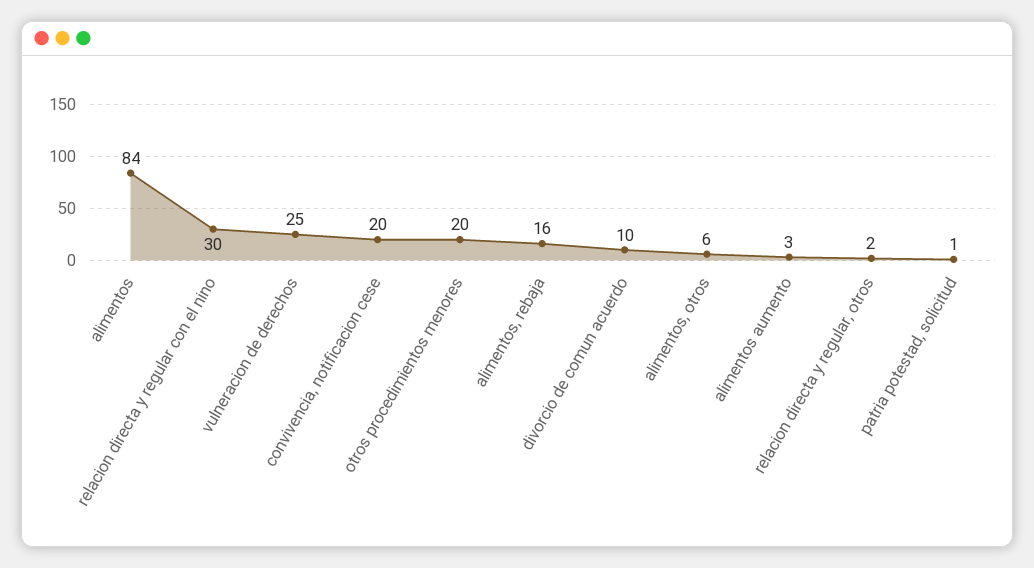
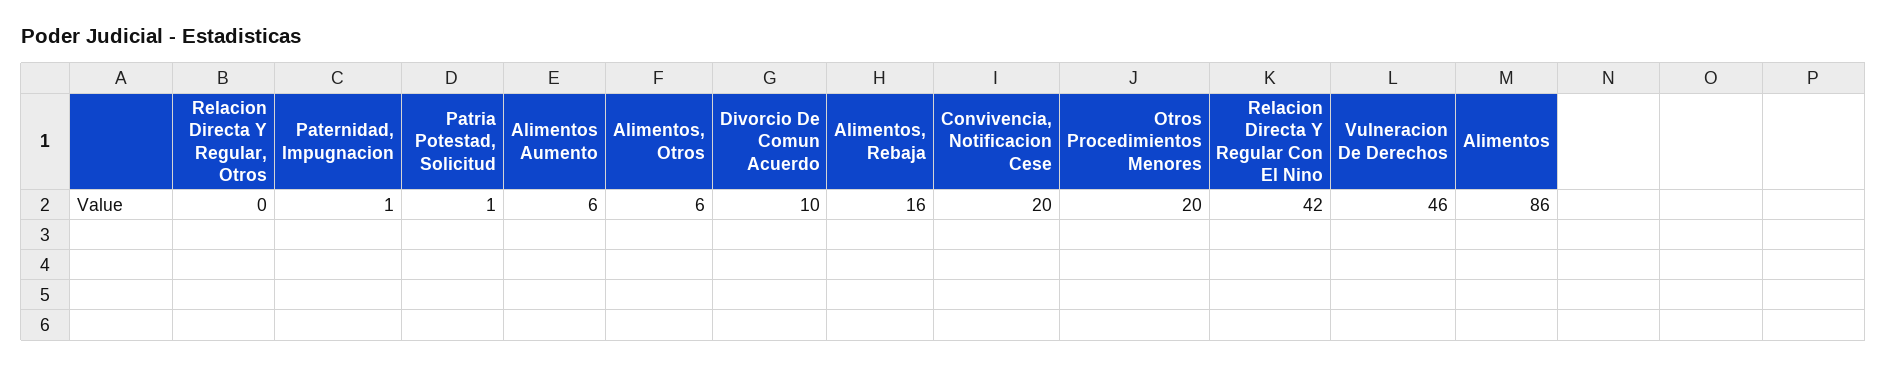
alimentos: 84 -> 86
relacion directa y regular con el nino: 30 -> 42
vulneracion de derechos: 25 -> 46
alimentos aumento: 3 -> 6
relacion directa y regular, otros: 2 -> 0
Paternidad, Impugnacion: none -> 1

